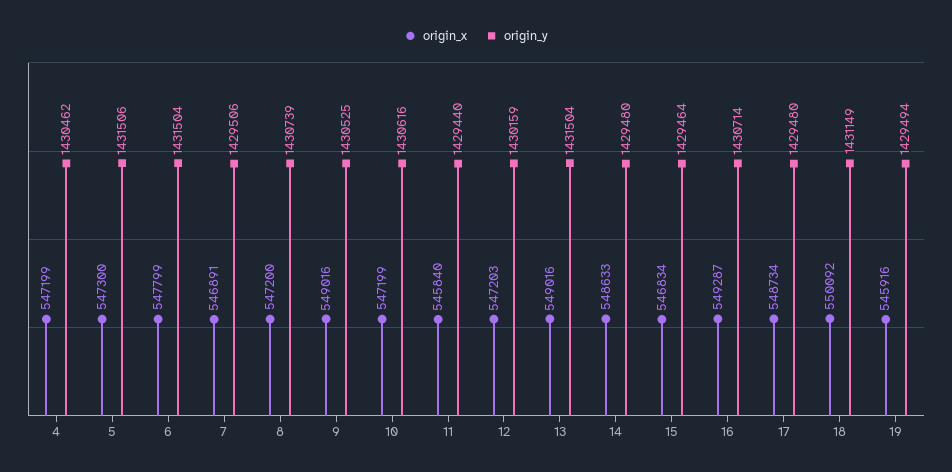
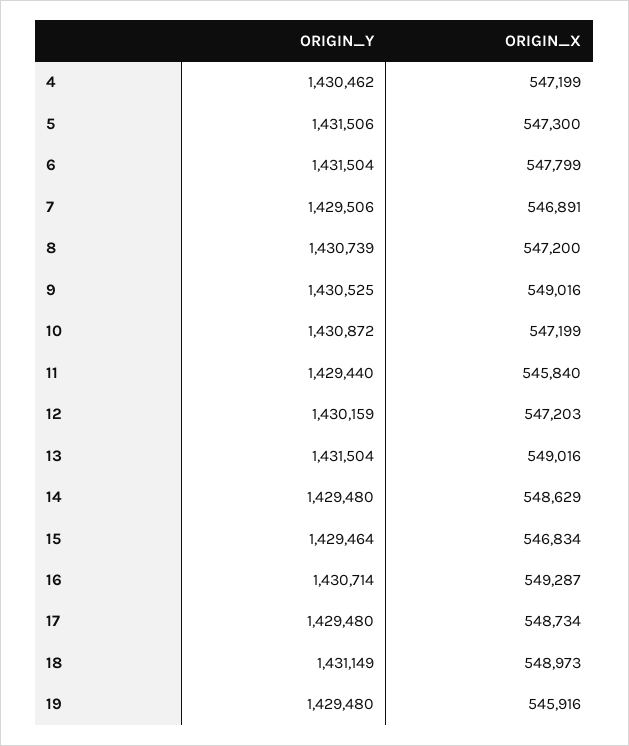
origin_y, 10: 1430616 -> 1430872
origin_x, 14: 548633 -> 548629
origin_x, 18: 550092 -> 548973
origin_y, 19: 1429494 -> 1429480

